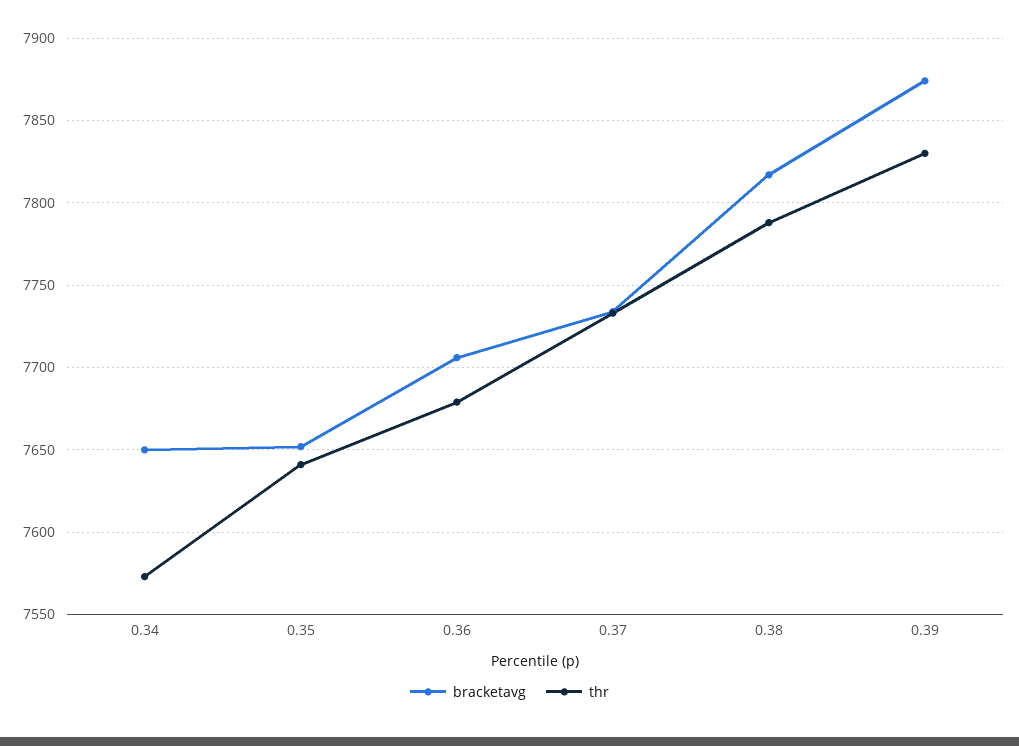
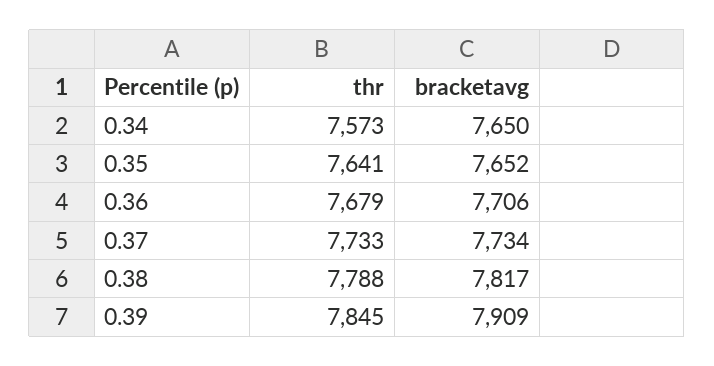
bracketavg, 0.39: 7875 -> 7909
thr, 0.39: 7830 -> 7845

